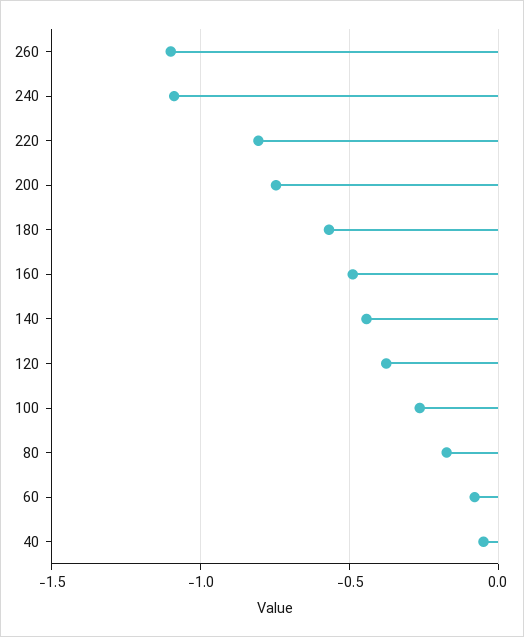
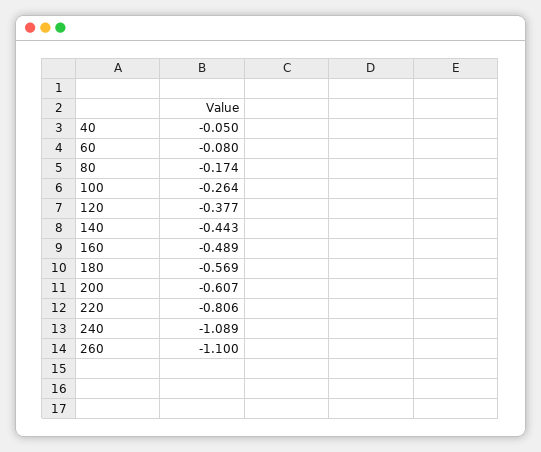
200: -0.75 -> -0.607

